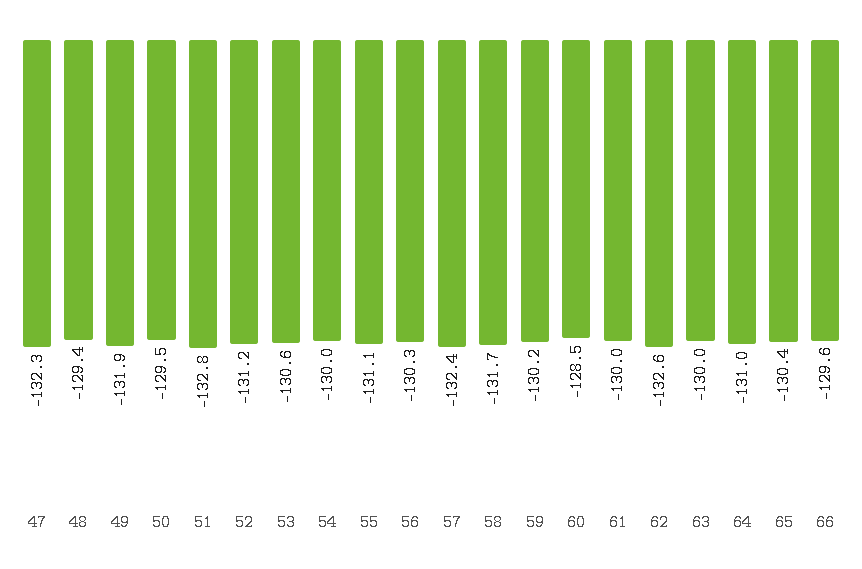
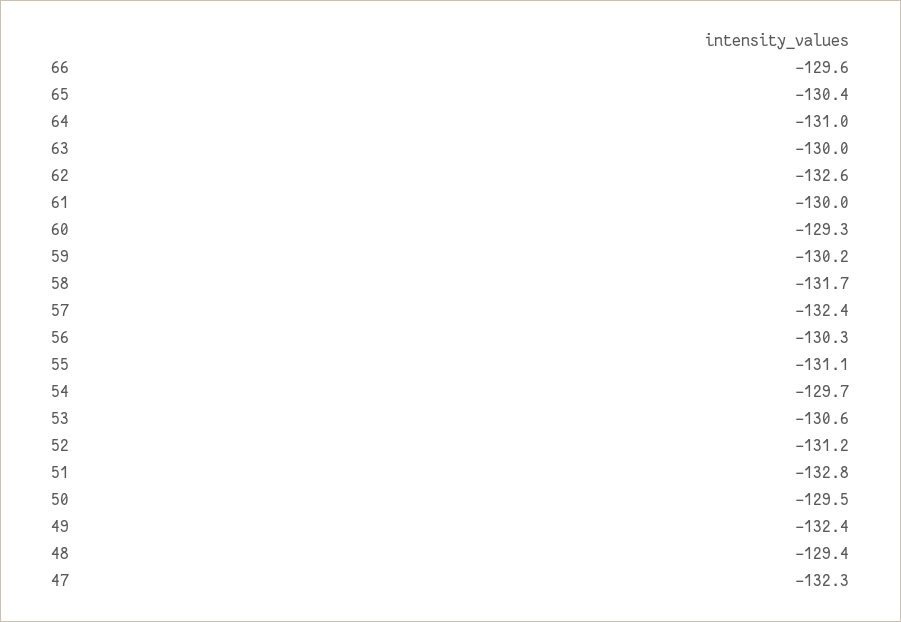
49: -131.9 -> -132.4
54: -130 -> -129.7
60: -128.5 -> -129.3

